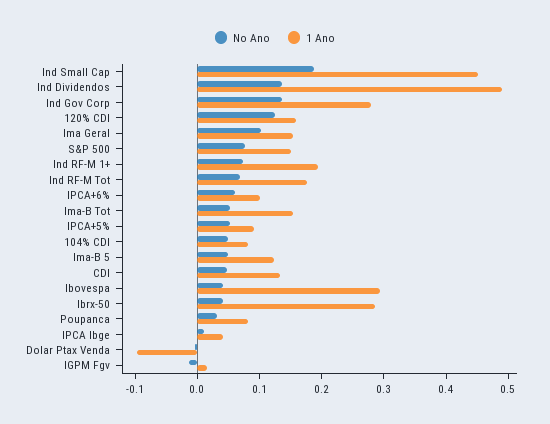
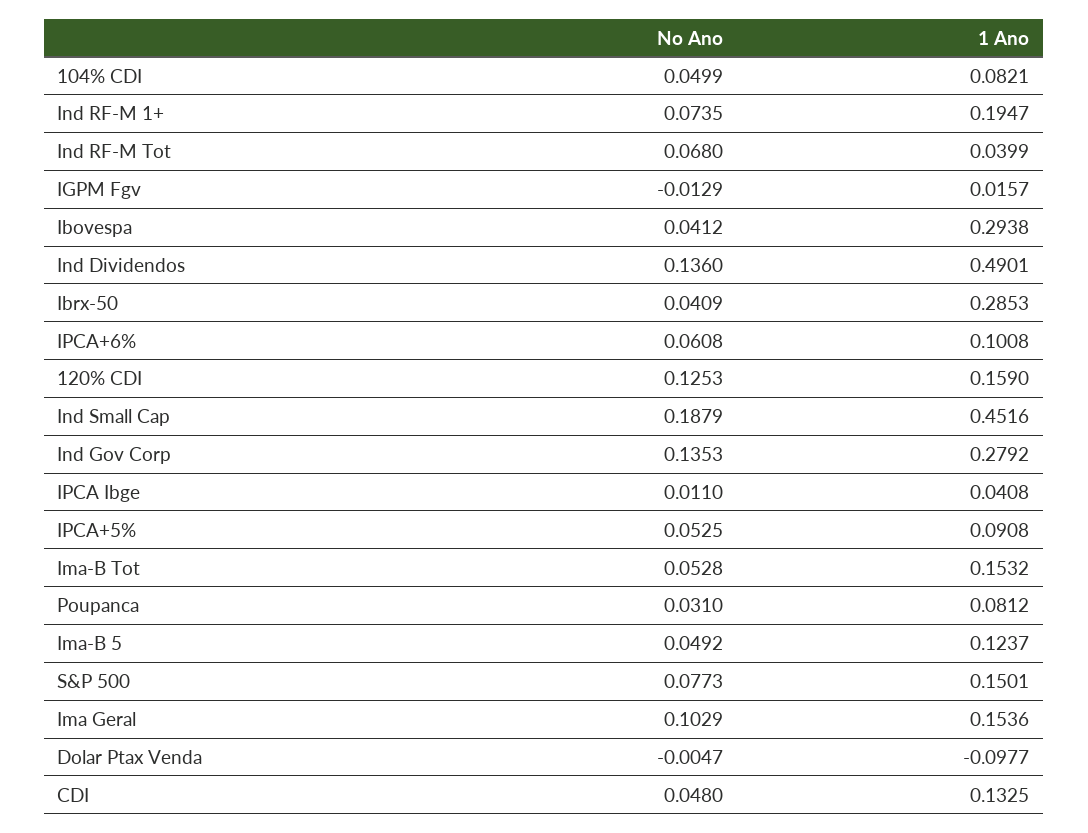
1 Ano, Ind RF-M Tot: 0.18 -> 0.0399

